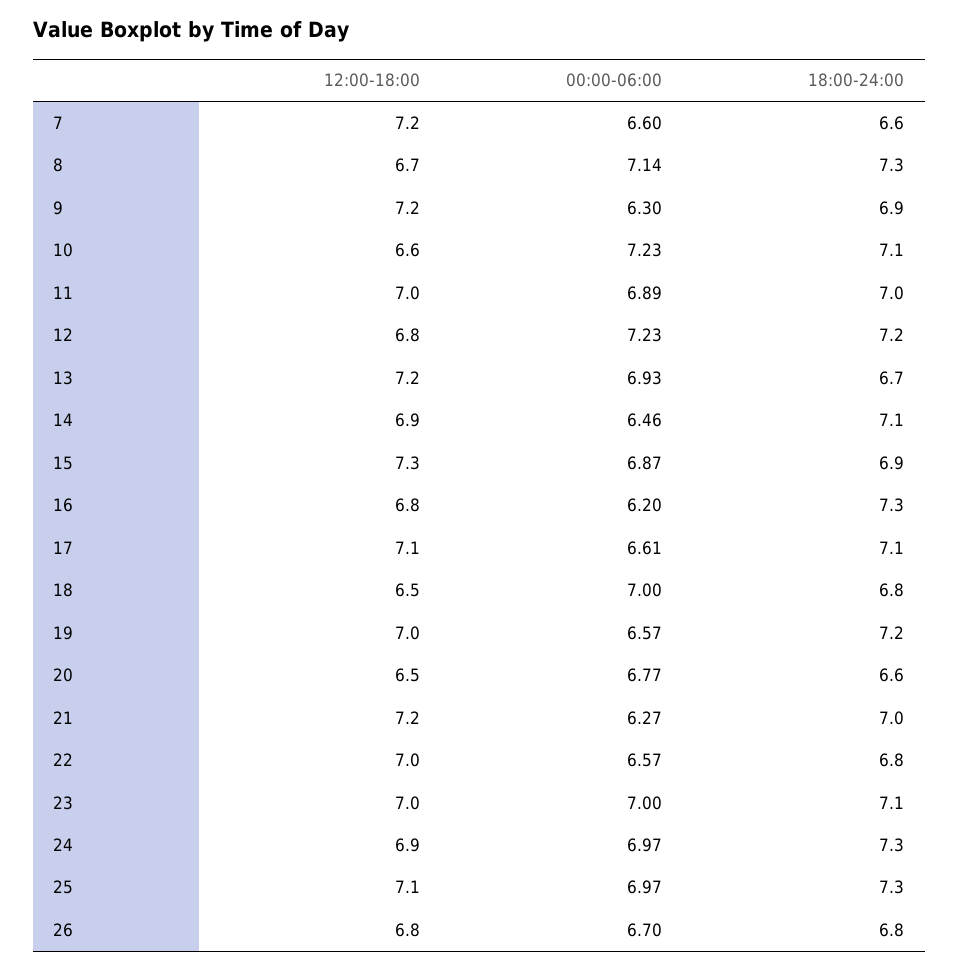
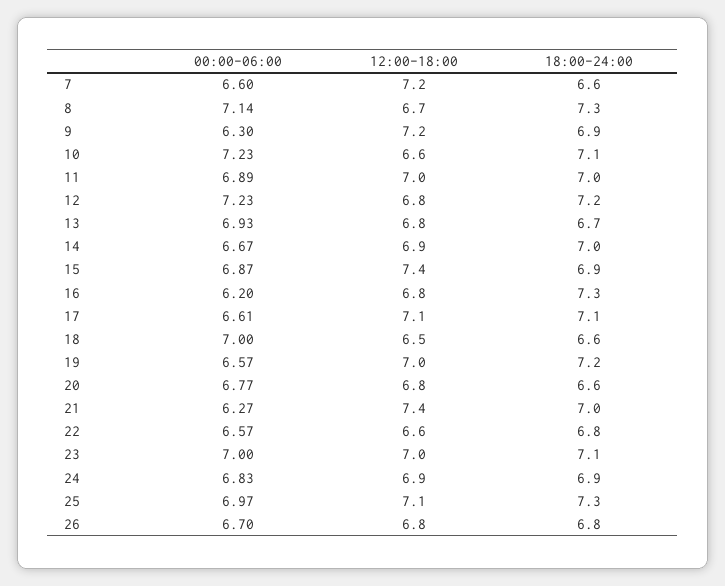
12:00-18:00, 13: 7.2 -> 6.8
00:00-06:00, 14: 6.46 -> 6.67
18:00-24:00, 14: 7.1 -> 7
12:00-18:00, 15: 7.3 -> 7.4
18:00-24:00, 18: 6.8 -> 6.6
12:00-18:00, 20: 6.5 -> 6.8
12:00-18:00, 21: 7.2 -> 7.4
12:00-18:00, 22: 7 -> 6.6
00:00-06:00, 24: 6.97 -> 6.83
18:00-24:00, 24: 7.3 -> 6.9

